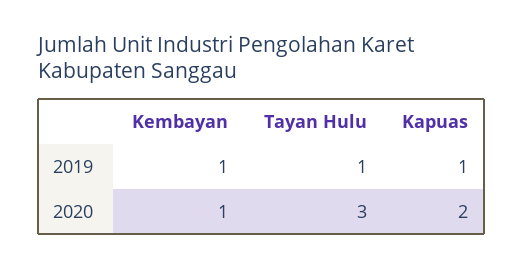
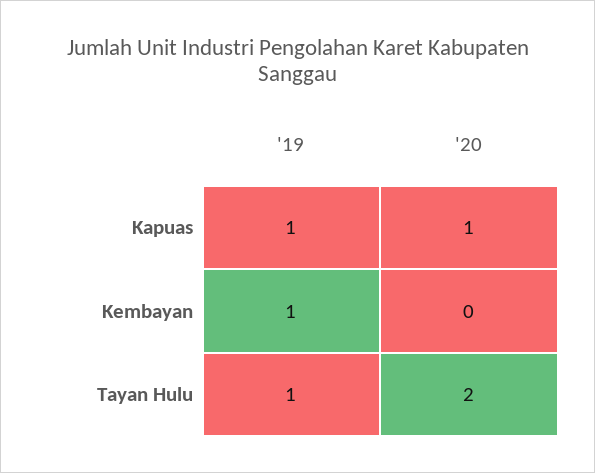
Kembayan, 2020: 1 -> 0
Tayan Hulu, 2020: 3 -> 2
Kapuas, 2020: 2 -> 1

